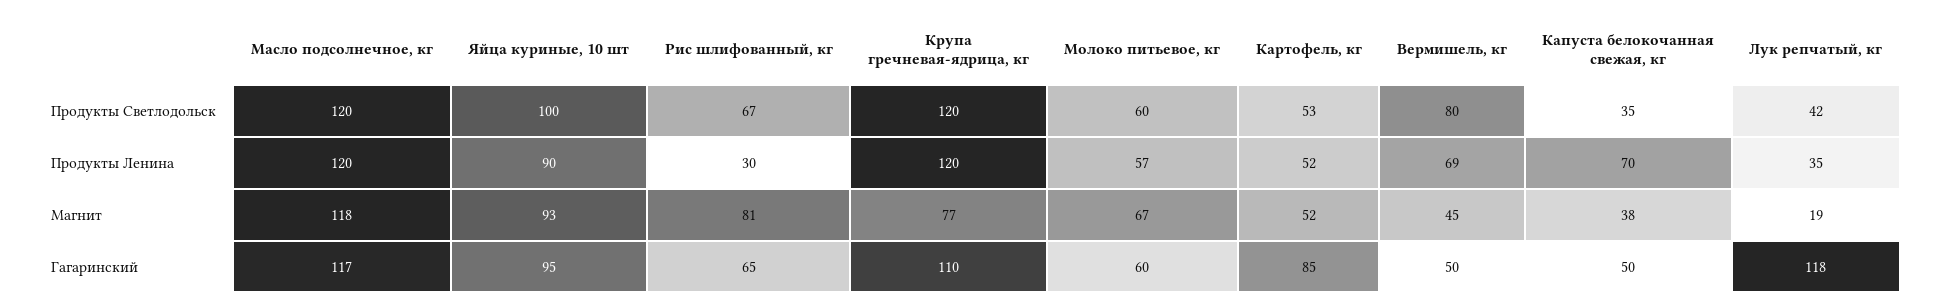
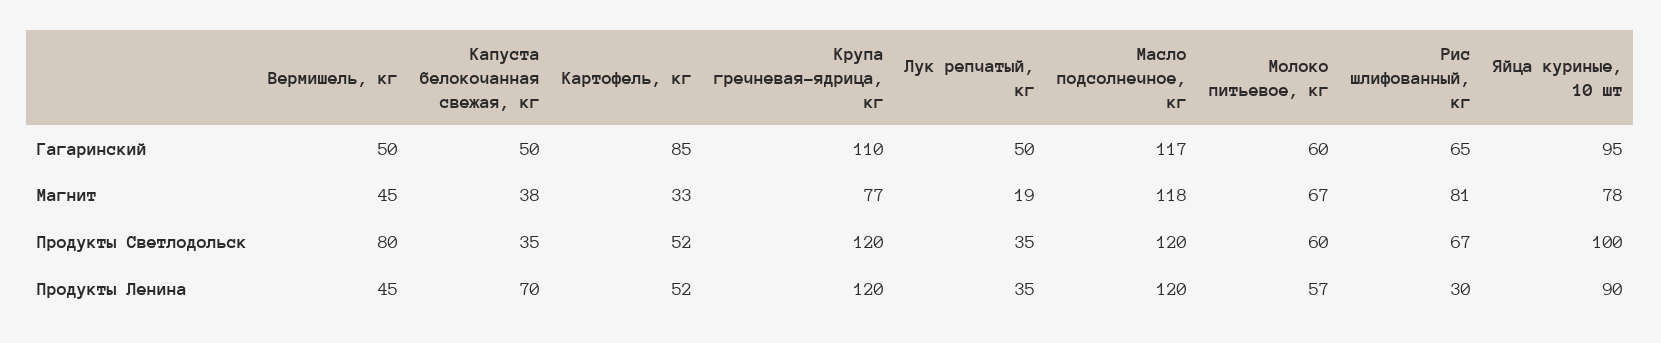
Картофель, кг, Продукты Светлодольск: 53 -> 52
Лук репчатый, кг, Продукты Светлодольск: 42 -> 35
Вермишель, кг, Продукты Ленина: 69 -> 45
Яйца куриные, 10 шт, Магнит: 93 -> 78
Картофель, кг, Магнит: 52 -> 33
Лук репчатый, кг, Гагаринский: 118 -> 50

